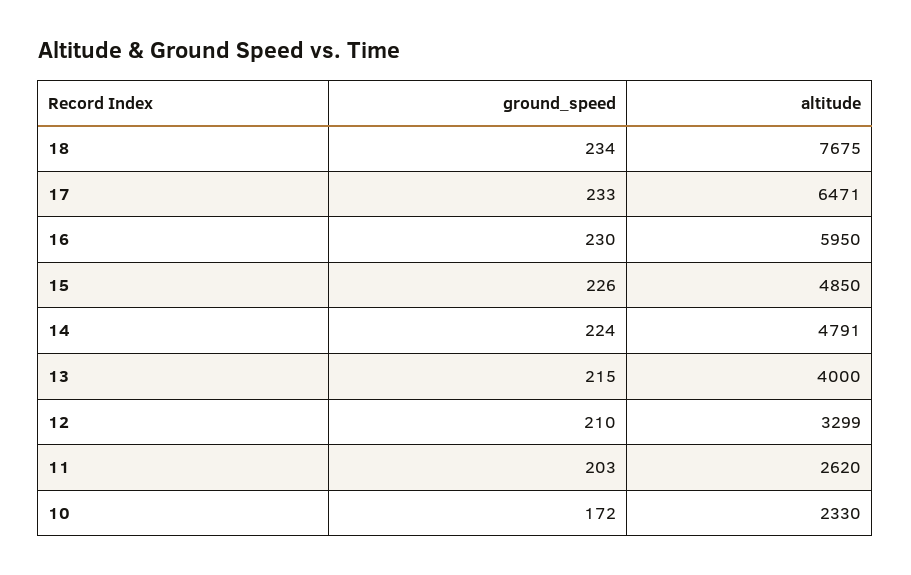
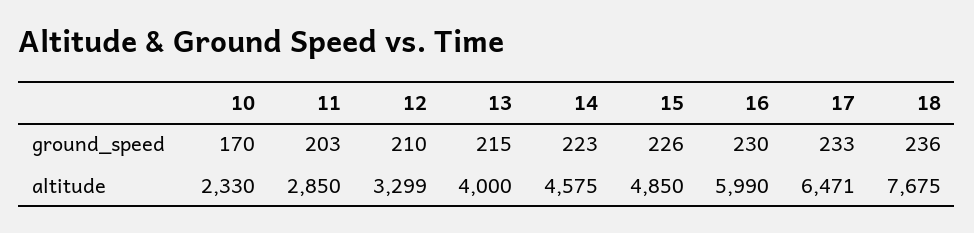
ground_speed, 18: 234 -> 236
altitude, 16: 5950 -> 5990
ground_speed, 14: 224 -> 223
altitude, 14: 4791 -> 4575
altitude, 11: 2620 -> 2850
ground_speed, 10: 172 -> 170

